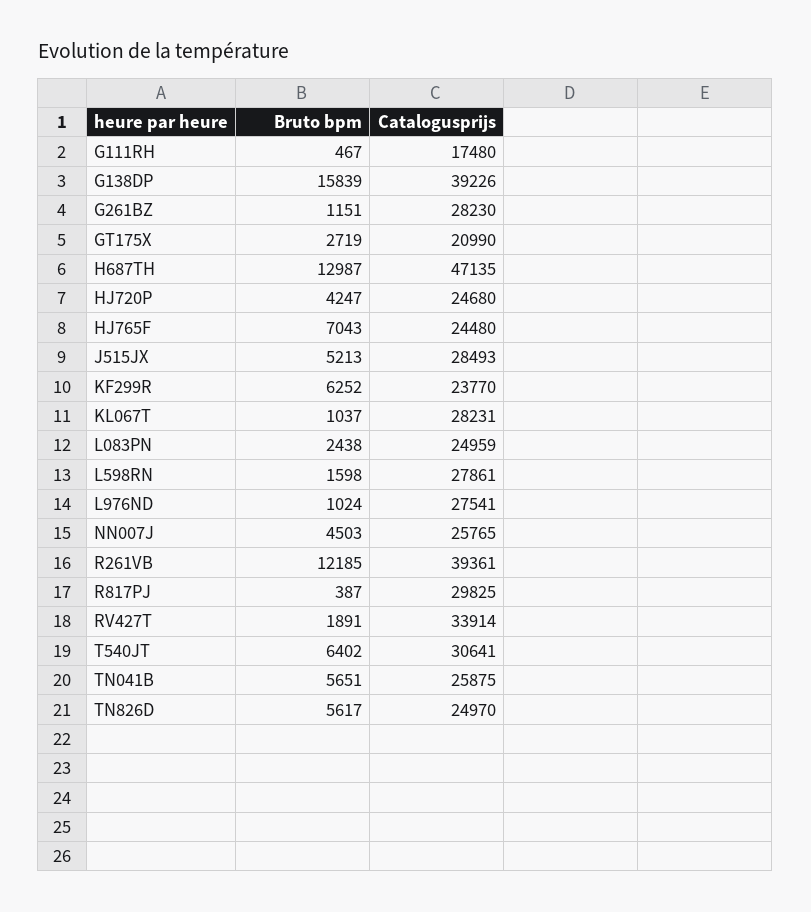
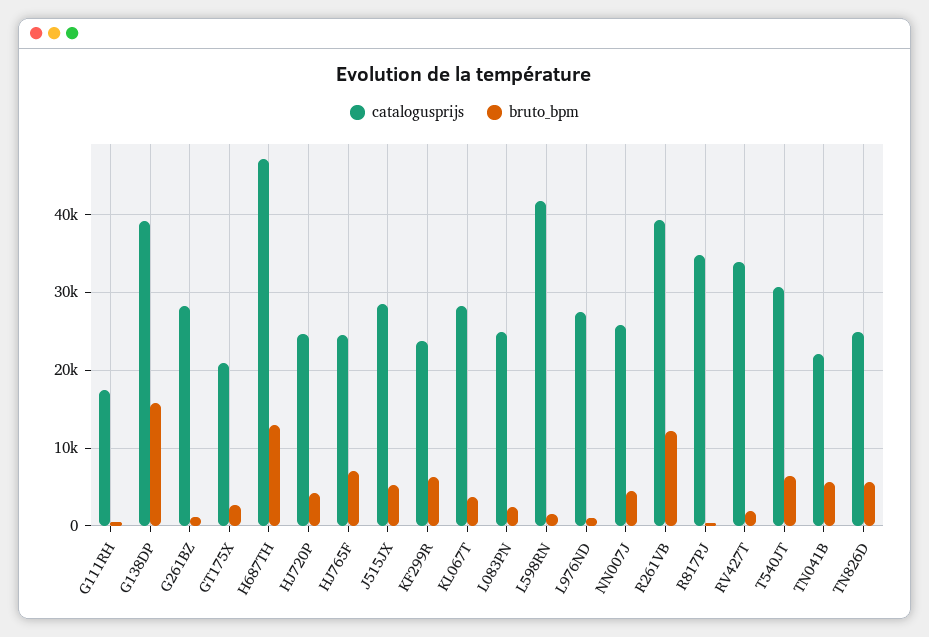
Bruto bpm, KL067T: 1037 -> 4000
Catalogusprijs, L598RN: 27861 -> 42000
Catalogusprijs, R817PJ: 29825 -> 35000
Catalogusprijs, TN041B: 25875 -> 22000

